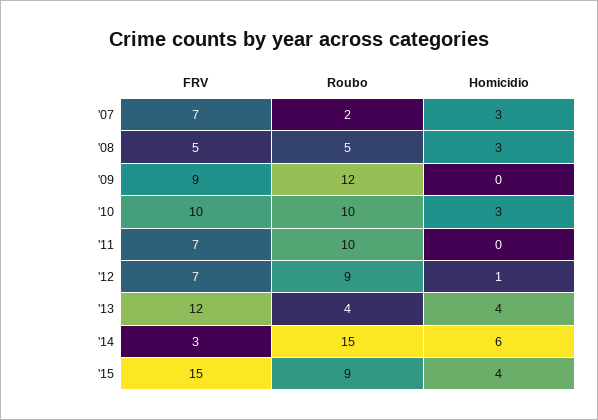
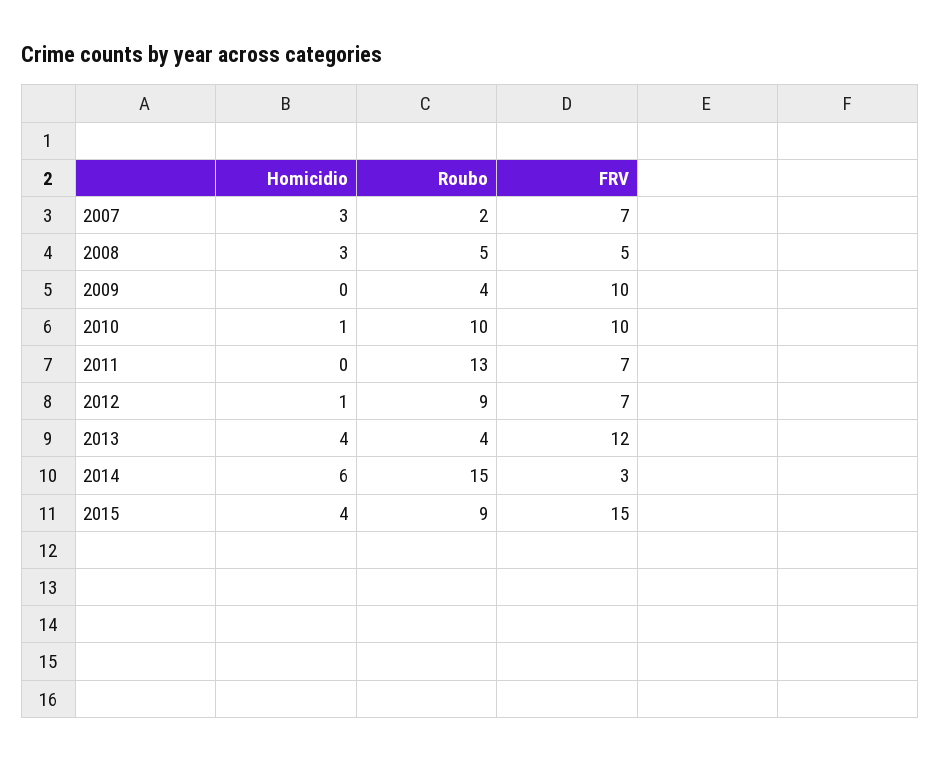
FRV, '09: 9 -> 10
Roubo, '09: 12 -> 4
Homicidio, '10: 3 -> 1
Roubo, '11: 10 -> 13

